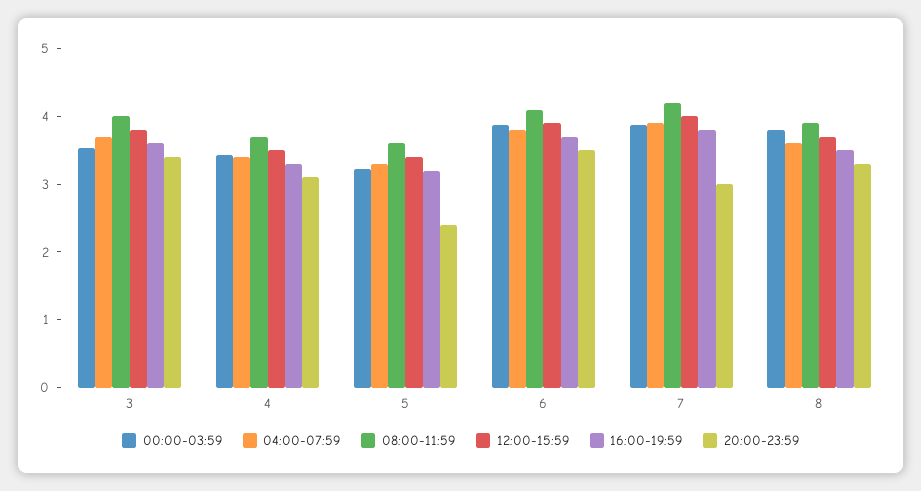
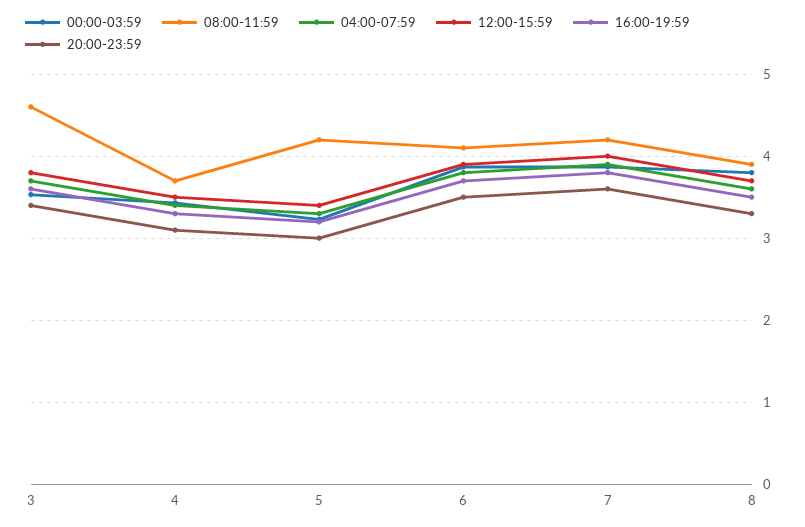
08:00-11:59, 3: 4 -> 4.6
08:00-11:59, 5: 3.6 -> 4.2
20:00-23:59, 5: 2.4 -> 3
20:00-23:59, 7: 3 -> 3.6

